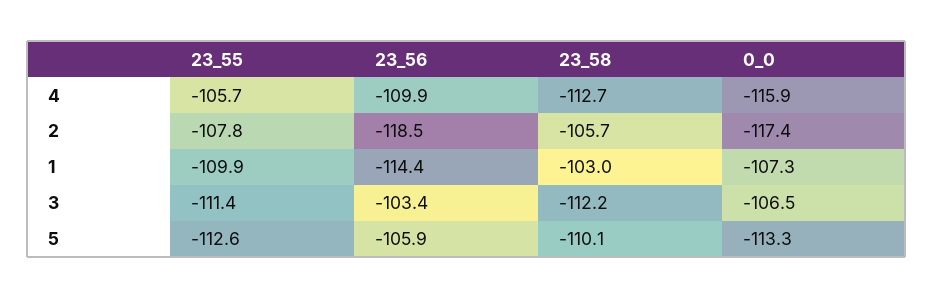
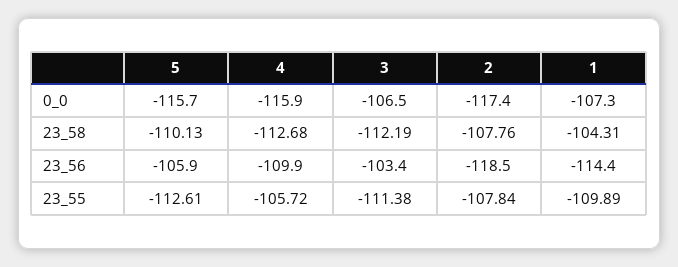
23_58, 2: -105.7 -> -107.76
23_58, 1: -103 -> -104.31
0_0, 5: -113.3 -> -115.7

